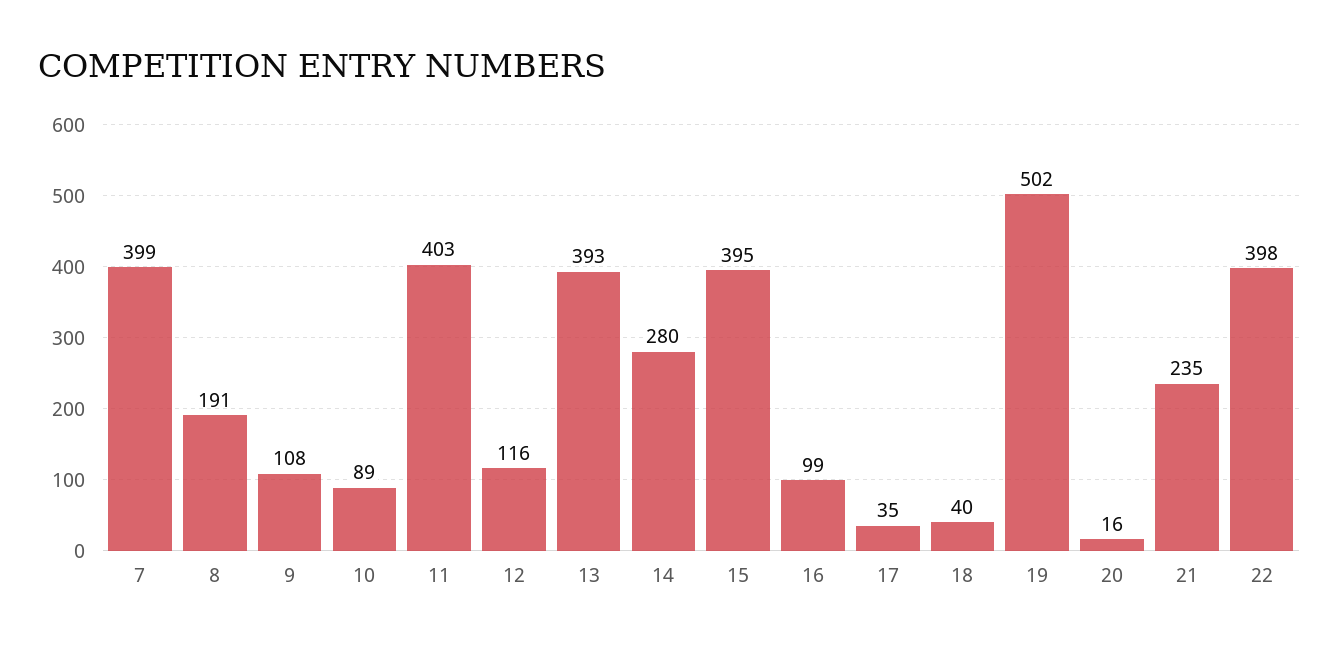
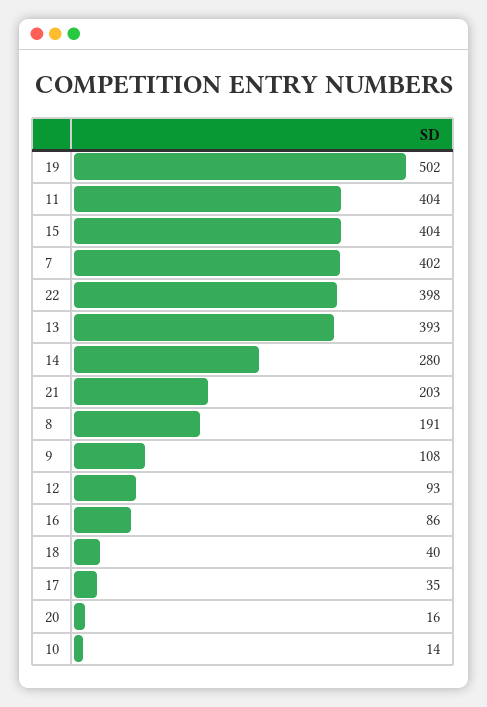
7: 399 -> 402
10: 89 -> 14
11: 403 -> 404
12: 116 -> 93
15: 395 -> 404
16: 99 -> 86
21: 235 -> 203

